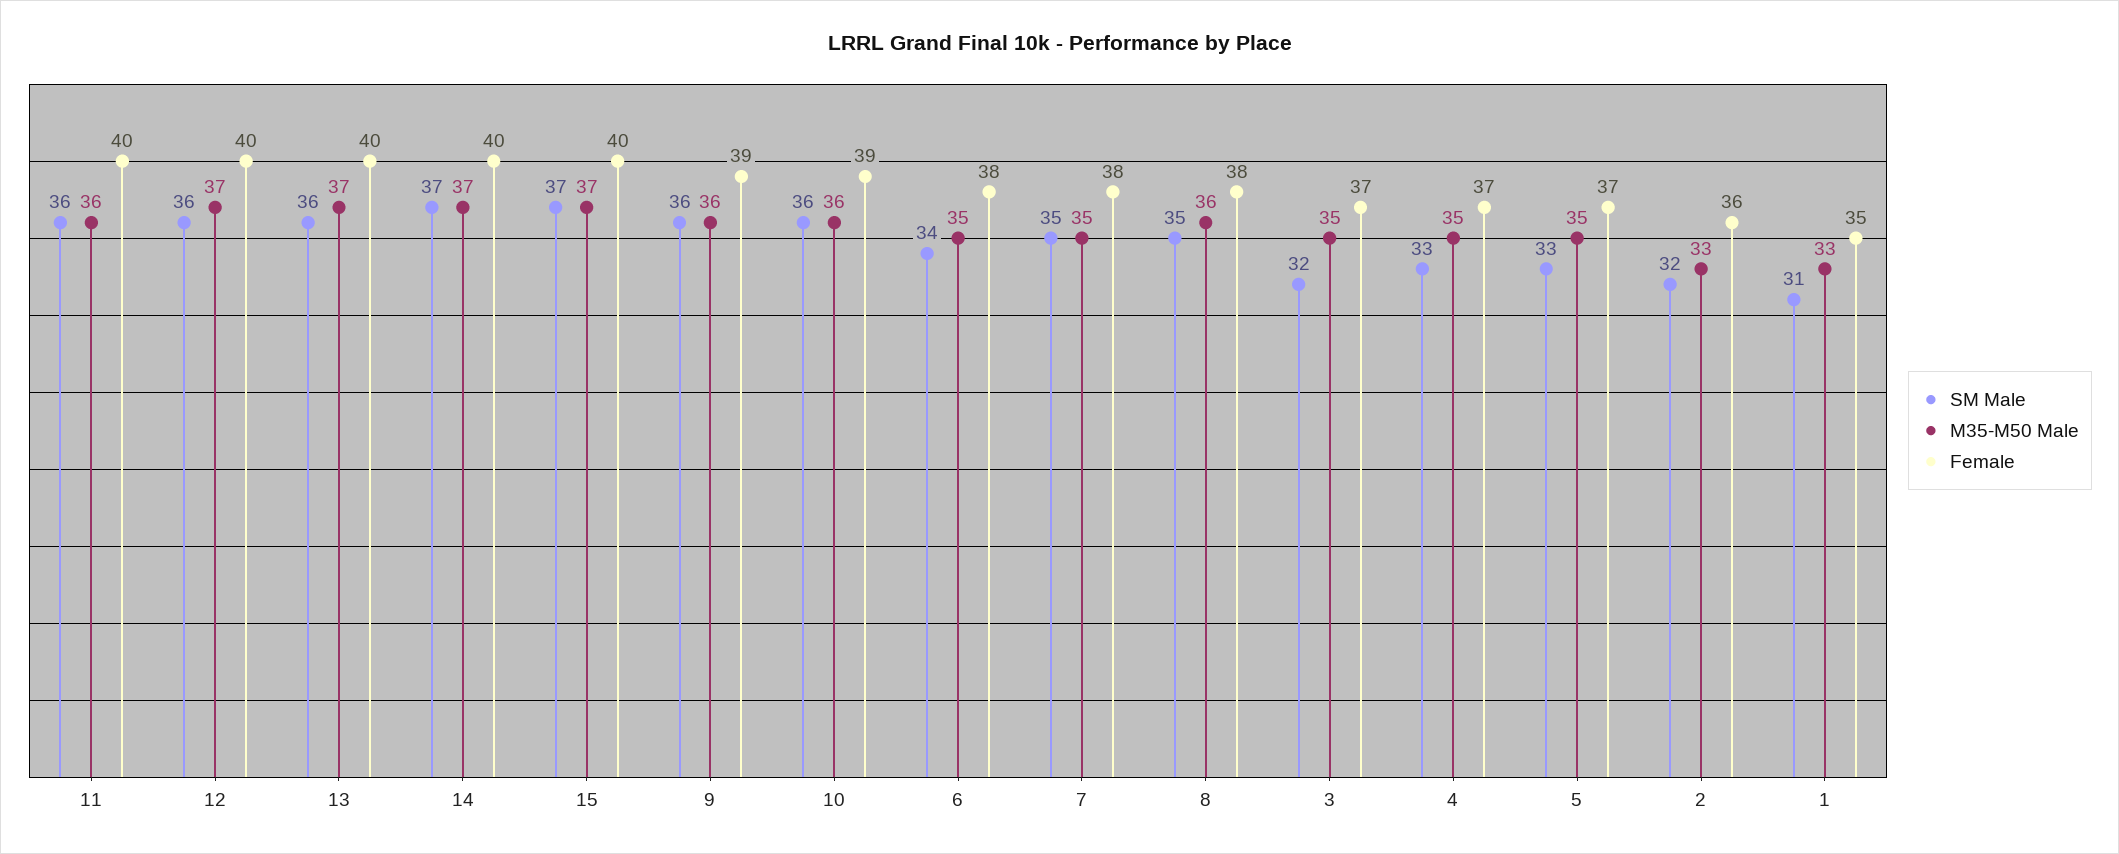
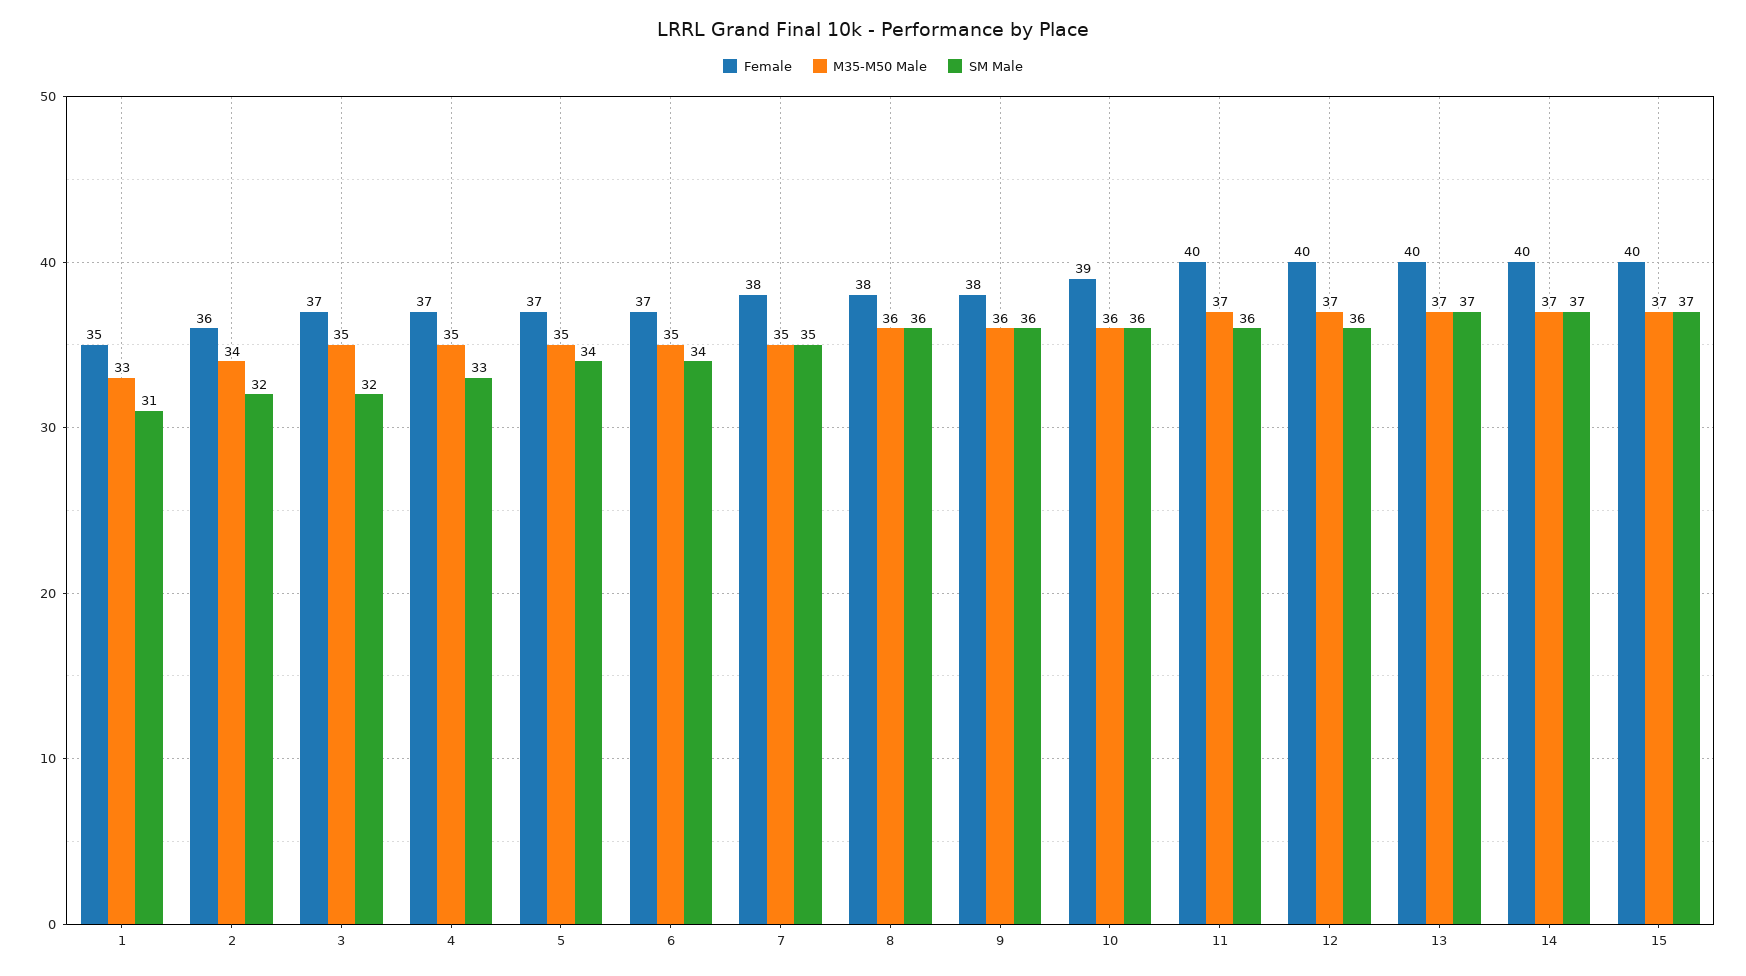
M35-M50 Male, 11: 36 -> 37
SM Male, 13: 36 -> 37
Female, 9: 39 -> 38
Female, 6: 38 -> 37
SM Male, 8: 35 -> 36
SM Male, 5: 33 -> 34
M35-M50 Male, 2: 33 -> 34

